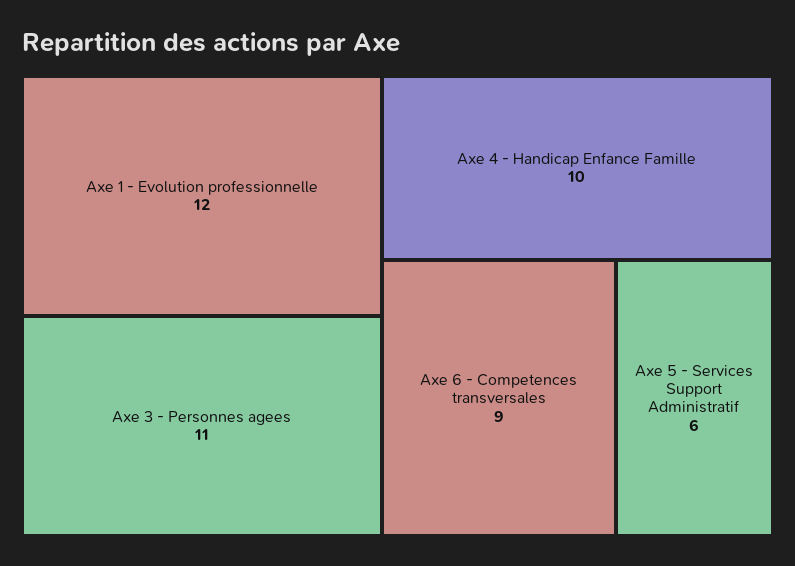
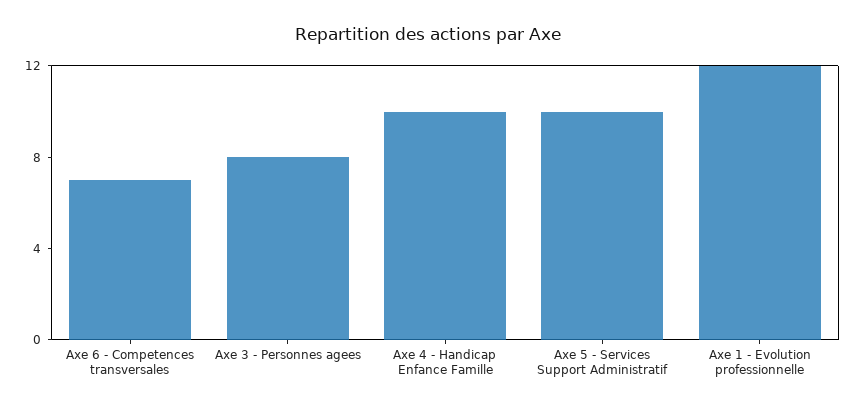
Axe 3 - Personnes agees: 11 -> 8
Axe 6 - Competences transversales: 9 -> 7
Axe 5 - Services Support Administratif: 6 -> 10

